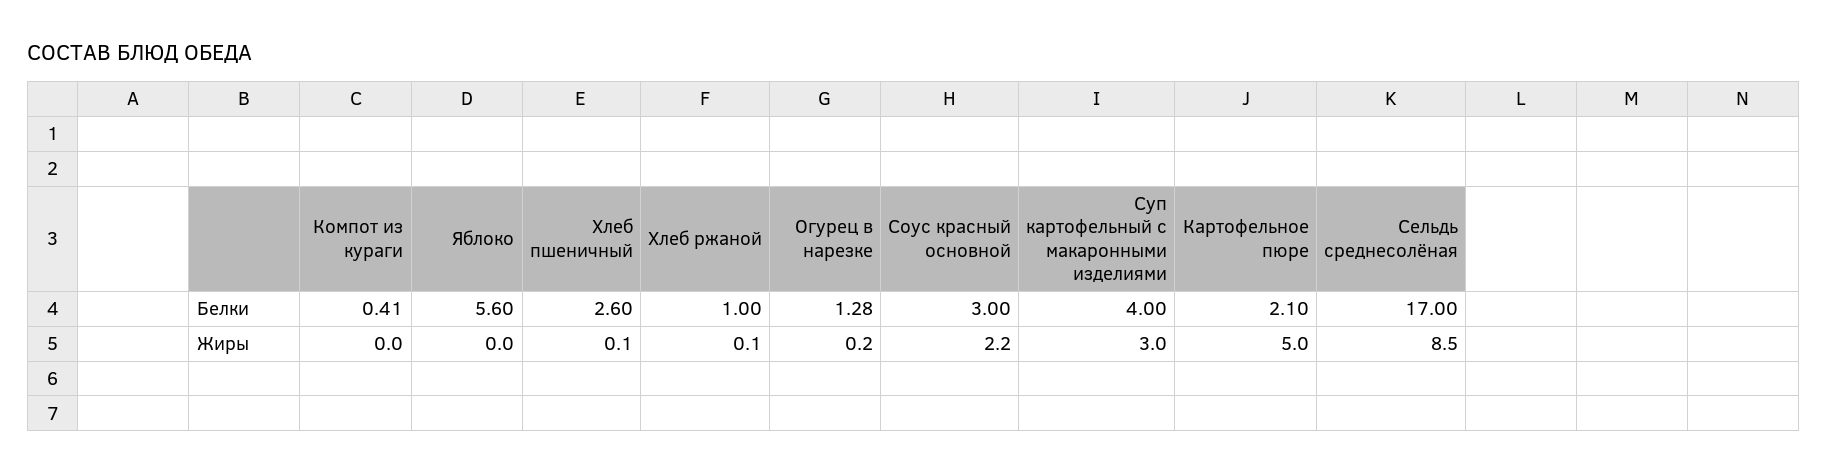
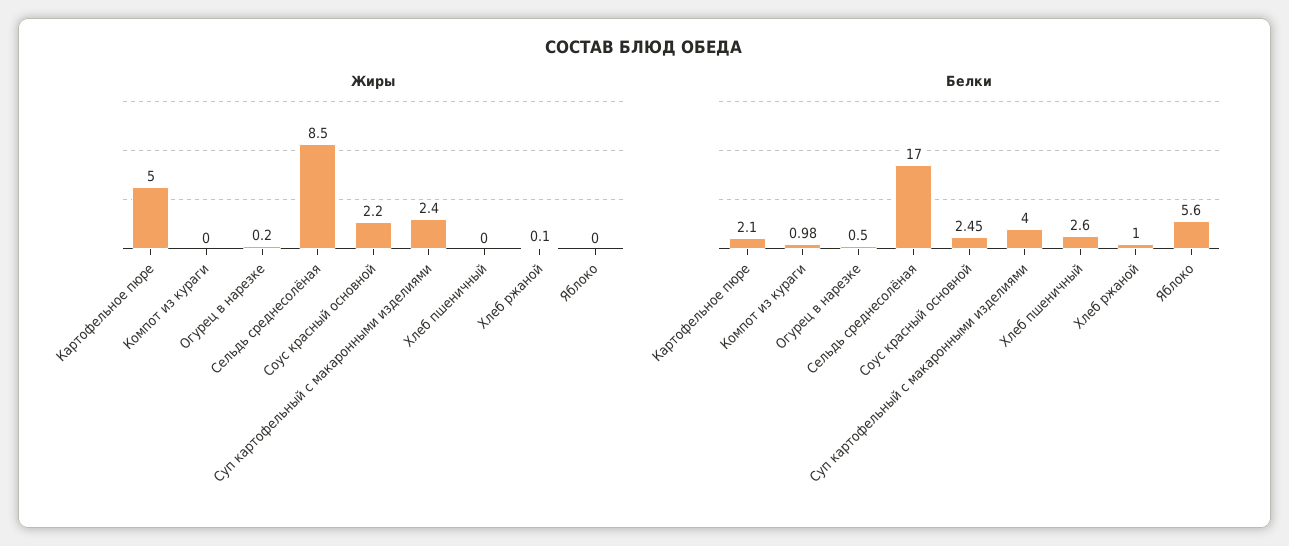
Белки, Компот из кураги: 0.41 -> 0.98
Белки, Огурец в нарезке: 1.28 -> 0.5
Белки, Соус красный основной: 3 -> 2.45
Жиры, Хлеб пшеничный: 0.1 -> 0
Жиры, Суп картофельный с макаронными изделиями: 3 -> 2.4

